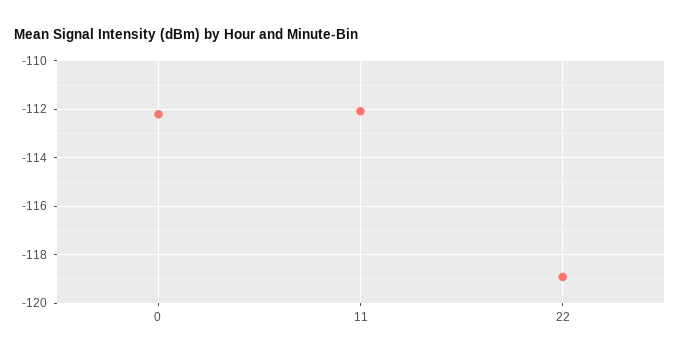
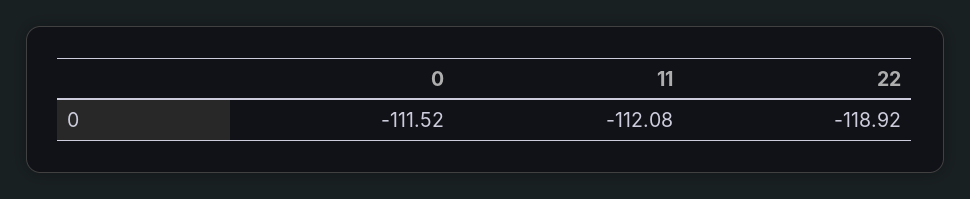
0: -112.25 -> -111.52

